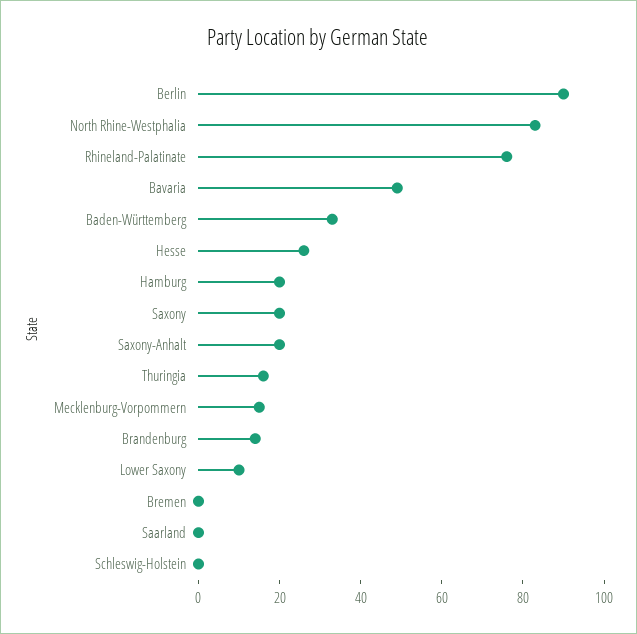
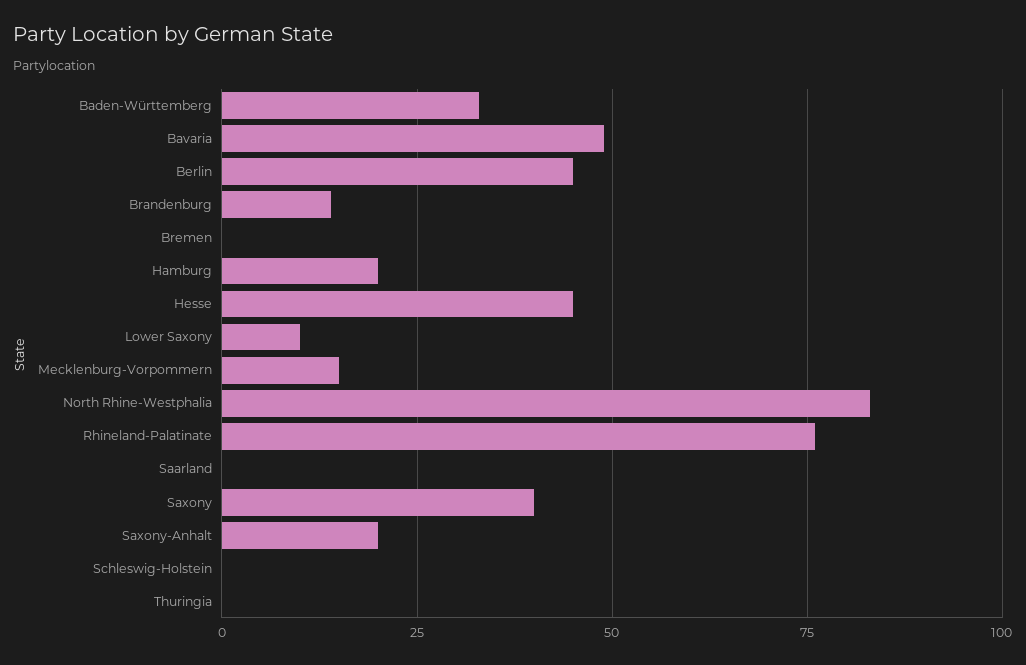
Berlin: 90 -> 45
Hesse: 25 -> 45
Saxony: 20 -> 40
Thuringia: 15 -> 0

